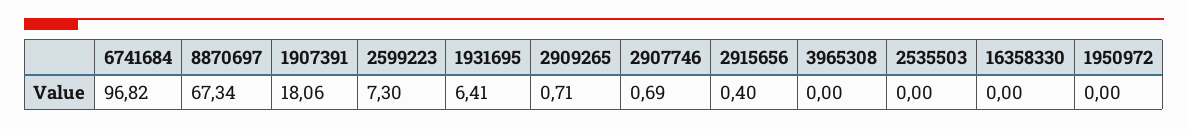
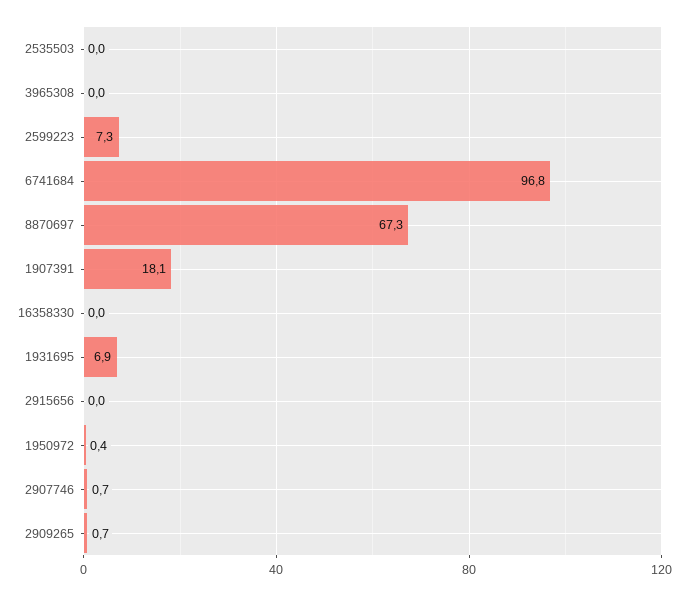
1931695: 6.41 -> 6.9
2915656: 0.4 -> 0
1950972: 0 -> 0.4

